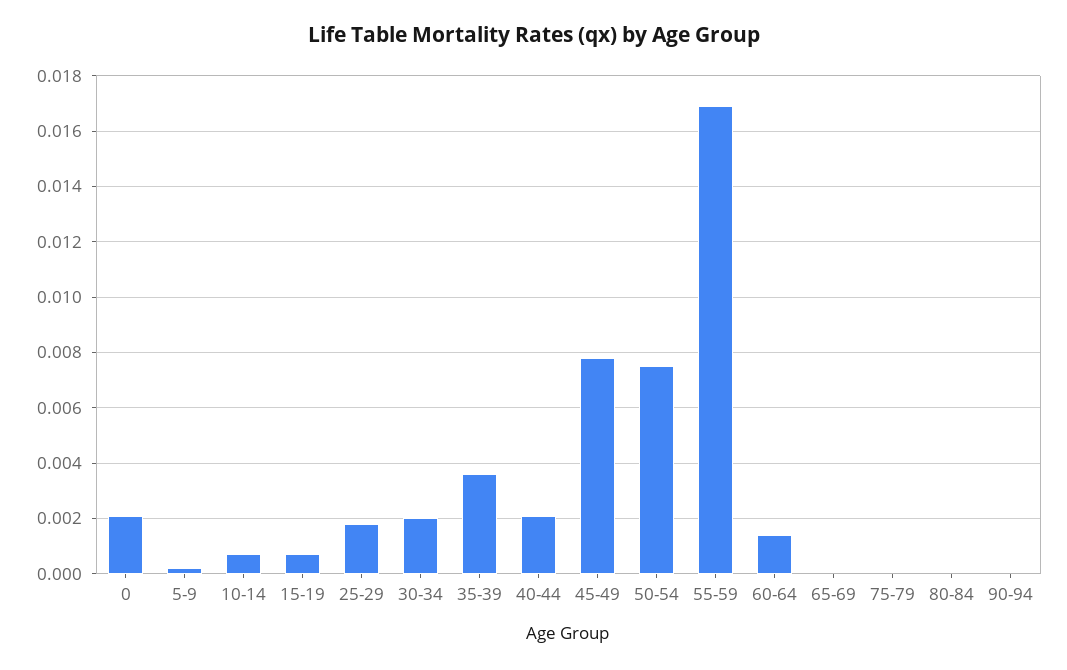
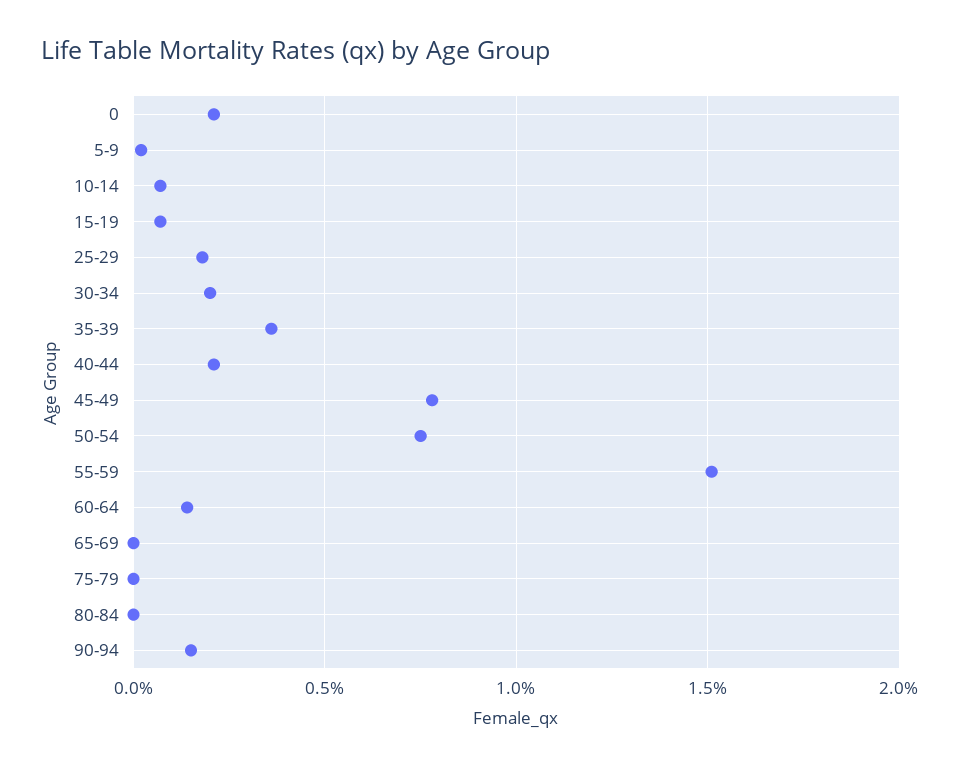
55-59: 0.017 -> 0.015
90-94: 0 -> 0.0015

